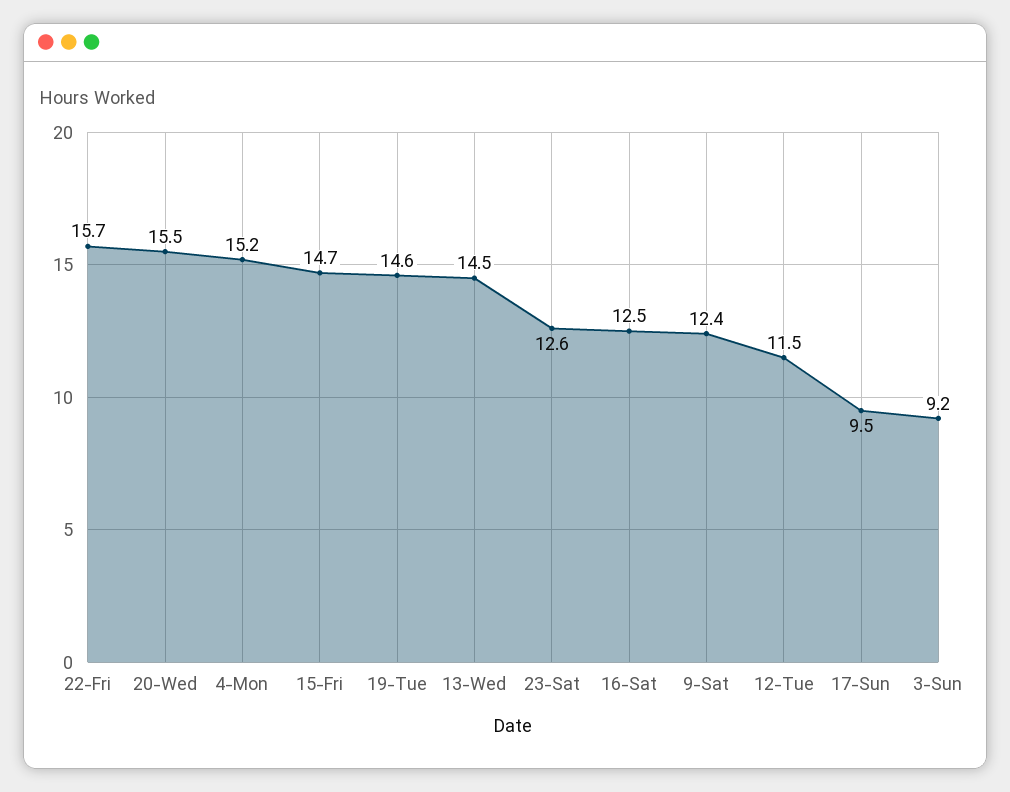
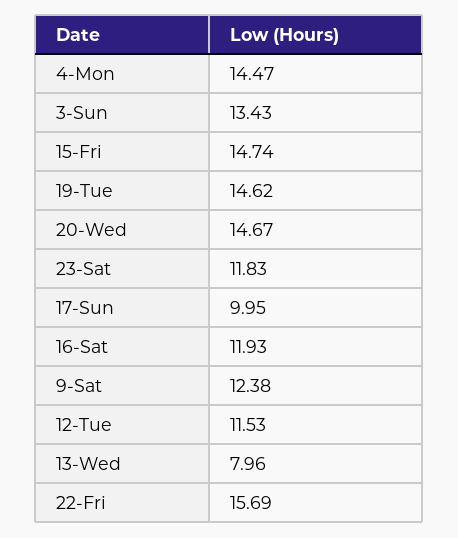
20-Wed: 15.5 -> 14.67
4-Mon: 15.2 -> 14.47
13-Wed: 14.5 -> 7.96
23-Sat: 12.6 -> 11.83
16-Sat: 12.5 -> 11.93
17-Sun: 9.5 -> 9.95
3-Sun: 9.2 -> 13.43

